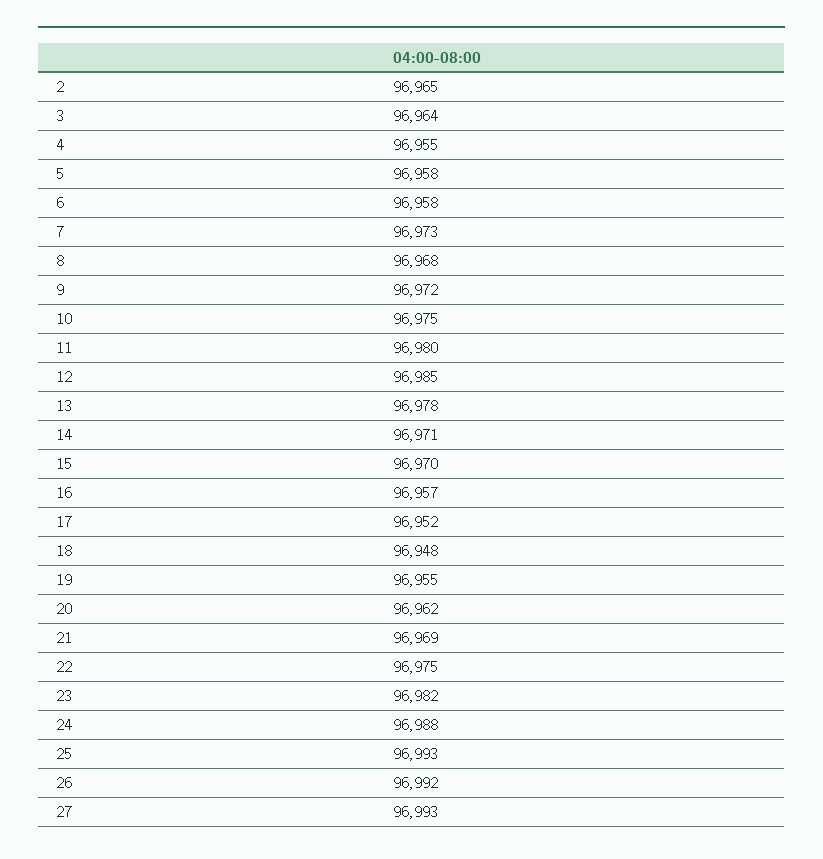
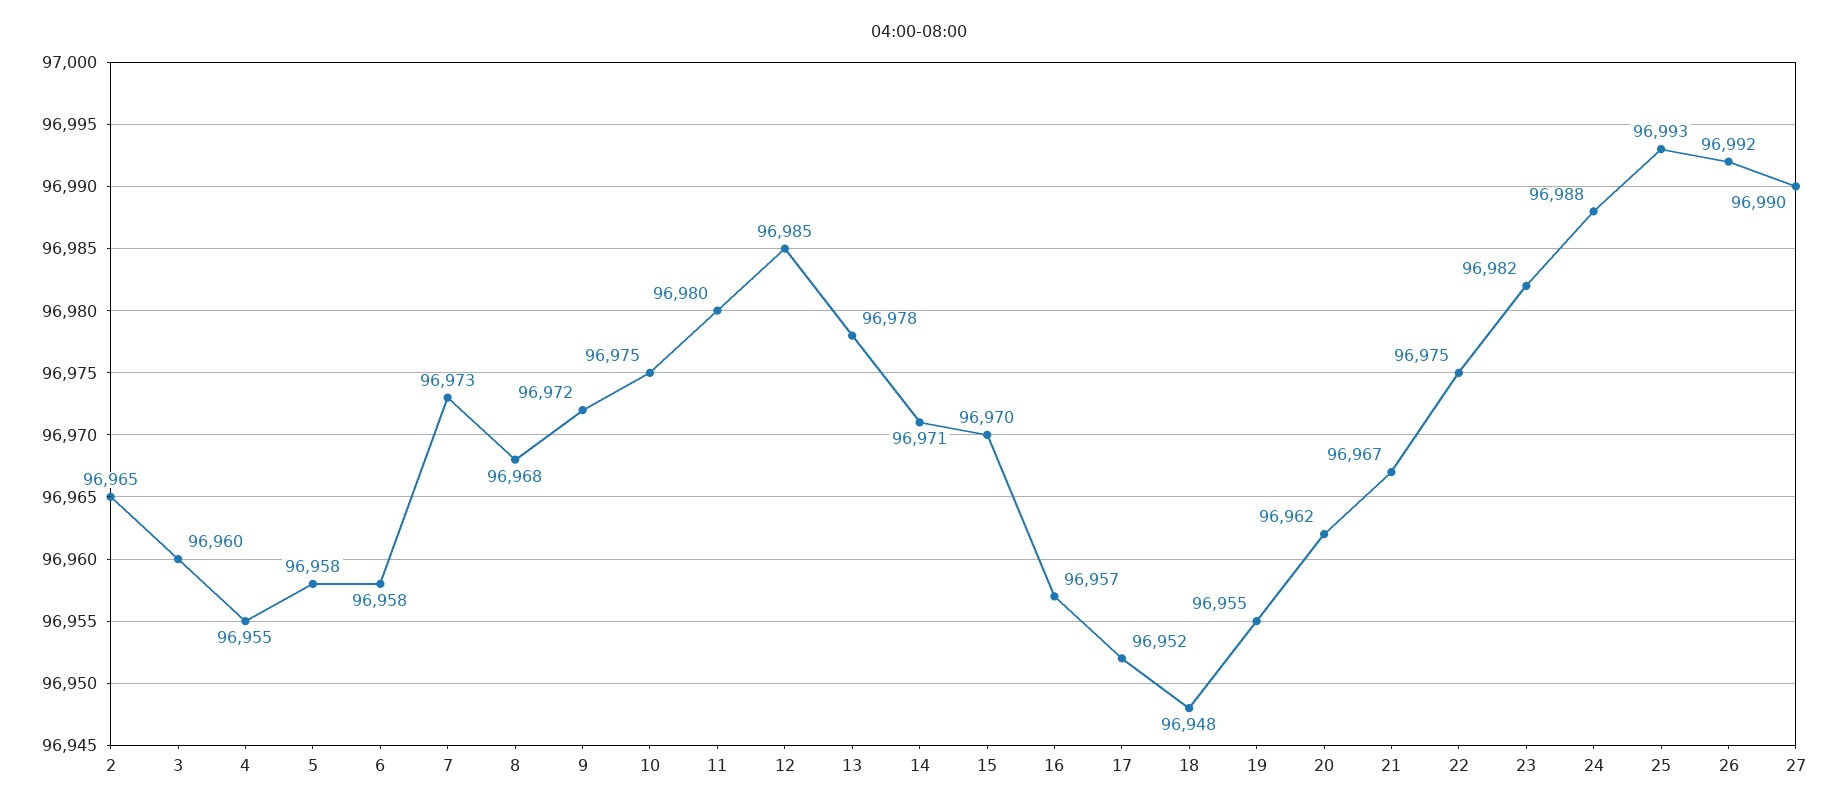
3: 96964 -> 96960
21: 96969 -> 96967
27: 96993 -> 96990

